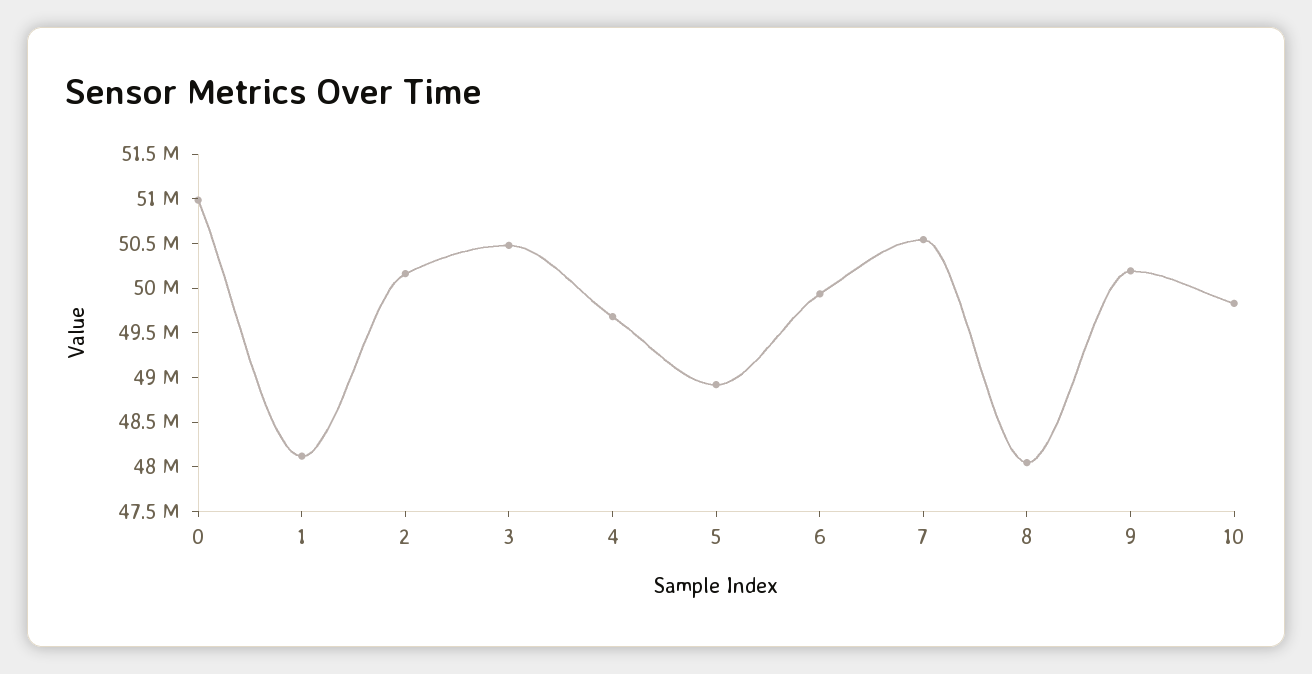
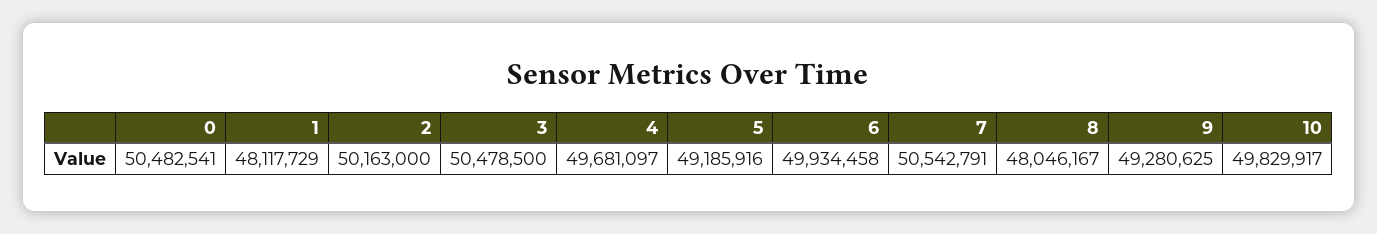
0: 51000000 -> 50482541
5: 48900000 -> 49185916
9: 50200000 -> 49280625

